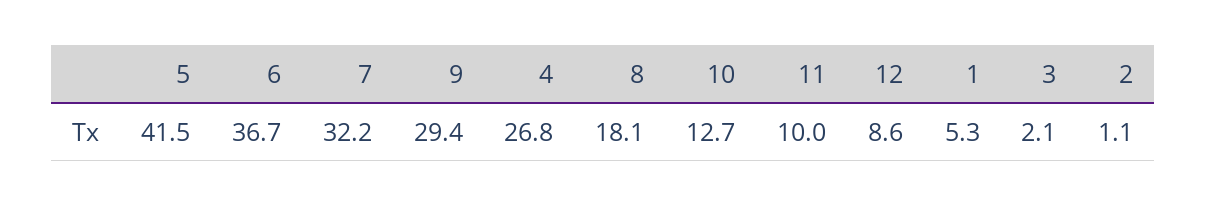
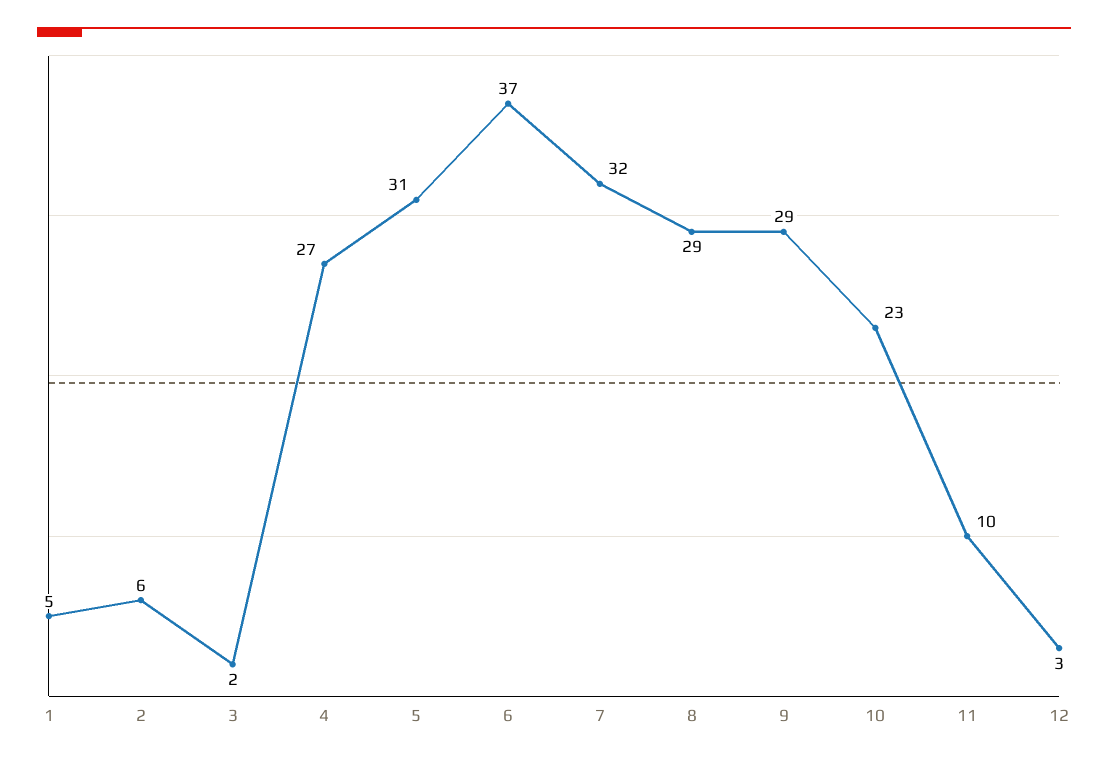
5: 41.5 -> 31
8: 18.1 -> 29
10: 12.7 -> 23
12: 8.6 -> 3
2: 1.1 -> 6

